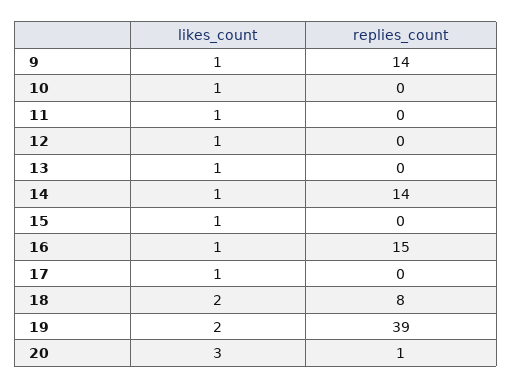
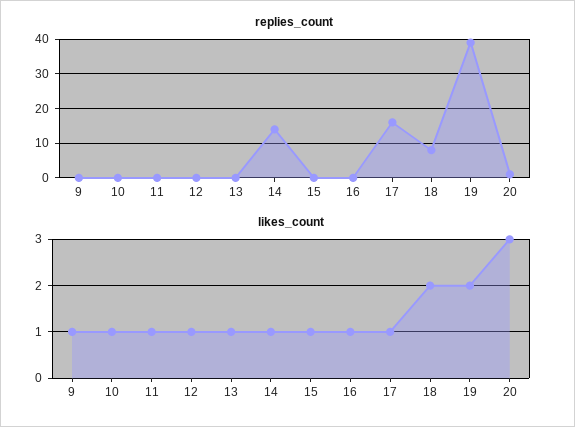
replies_count, 9: 14 -> 0
replies_count, 16: 15 -> 0
replies_count, 17: 0 -> 15

